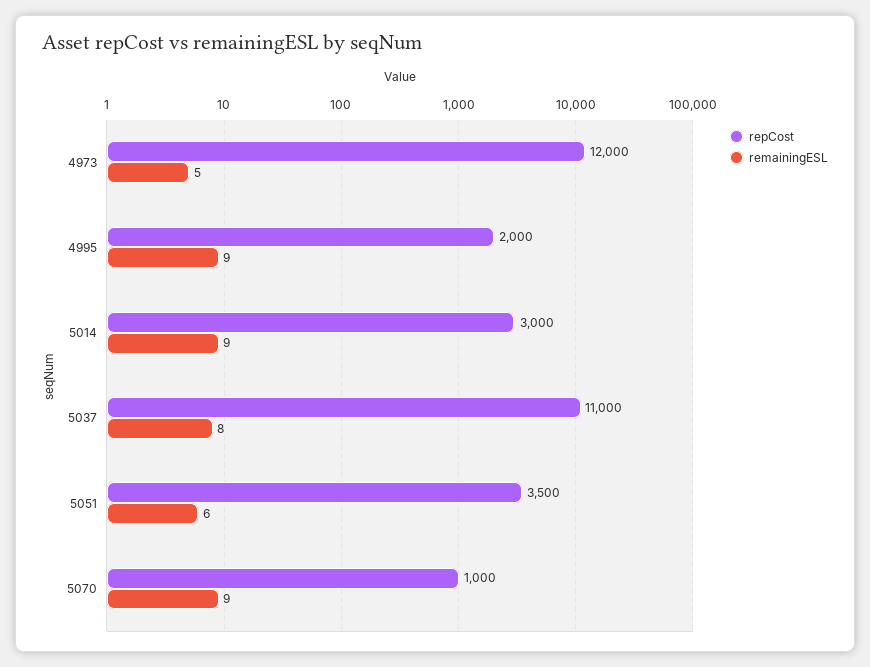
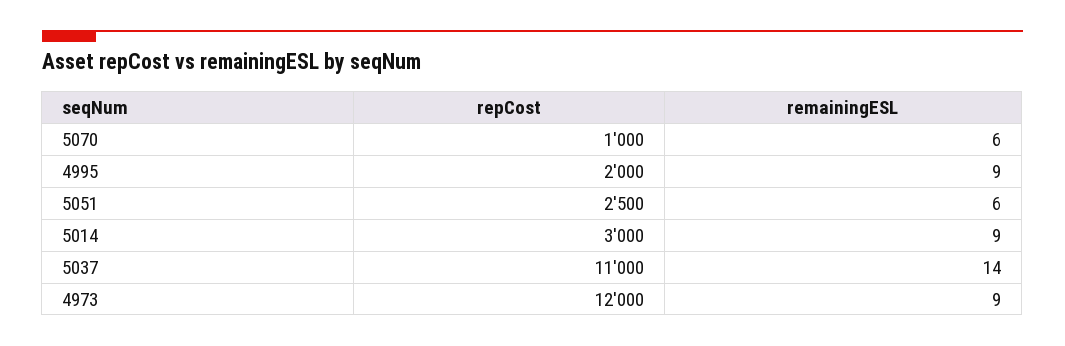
remainingESL, 4973: 5 -> 9
remainingESL, 5037: 8 -> 14
repCost, 5051: 3500 -> 2500
remainingESL, 5070: 9 -> 6

